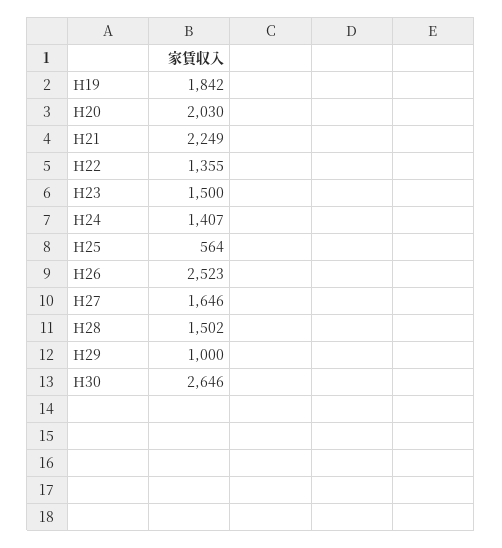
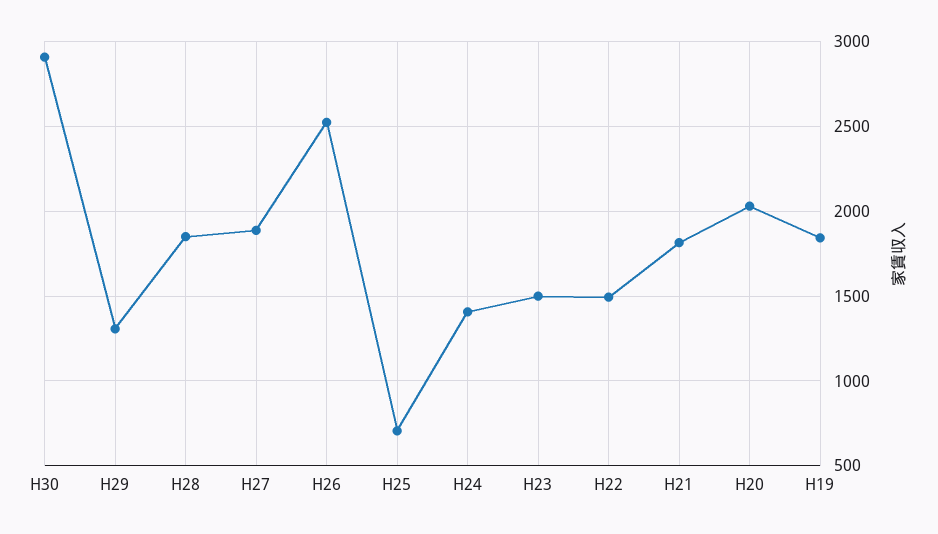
H21: 2249 -> 1800
H22: 1355 -> 1500
H25: 564 -> 700
H27: 1646 -> 1900
H28: 1502 -> 1850
H29: 1000 -> 1300
H30: 2646 -> 2900

